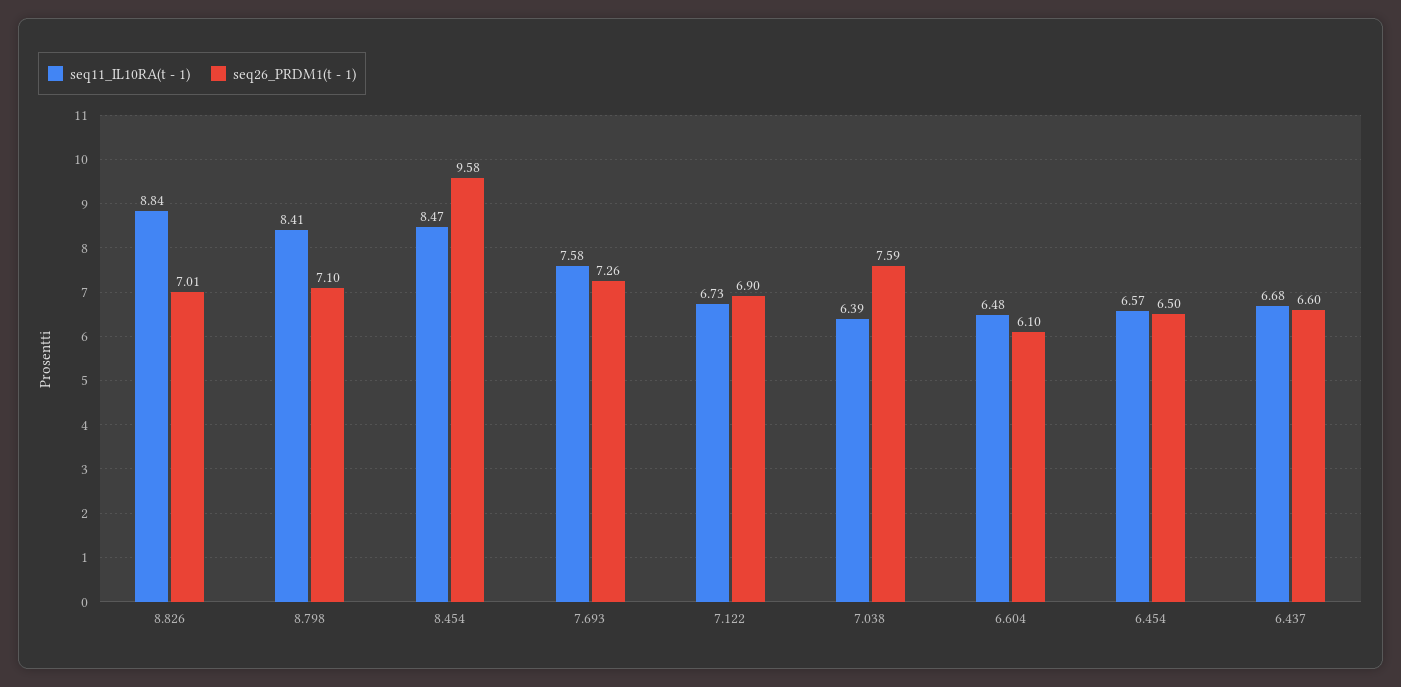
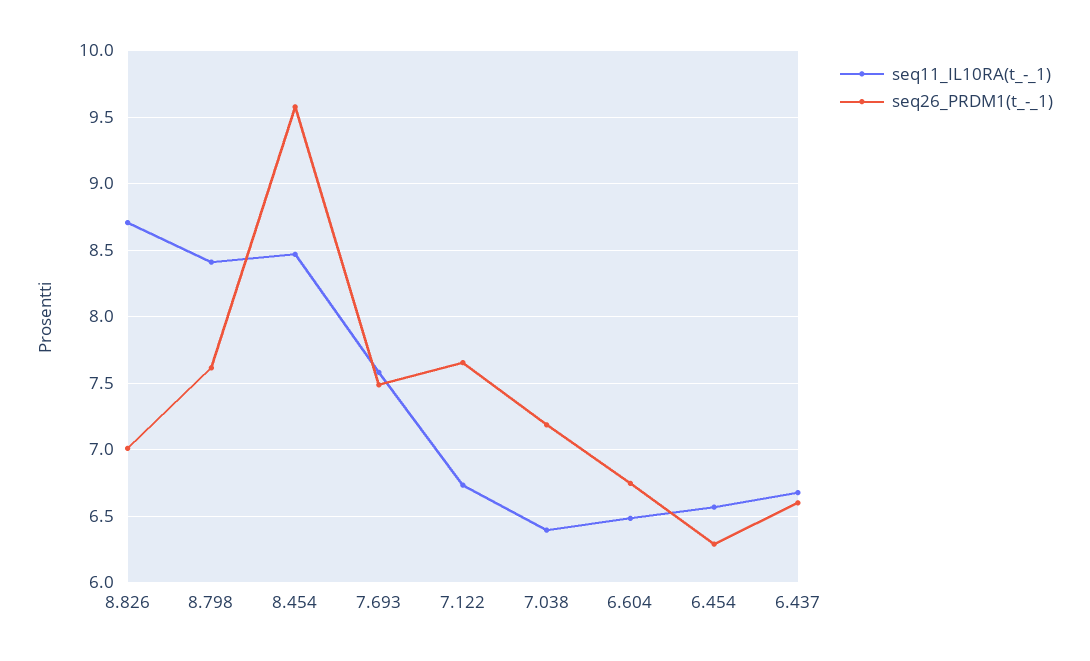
seq11_IL10RA(t - 1), 8.826: 8.84 -> 8.7
seq26_PRDM1(t - 1), 8.798: 7.1 -> 7.6
seq26_PRDM1(t - 1), 7.693: 7.26 -> 7.5
seq26_PRDM1(t - 1), 7.122: 6.9 -> 7.65
seq26_PRDM1(t - 1), 7.038: 7.59 -> 7.2
seq26_PRDM1(t - 1), 6.604: 6.1 -> 6.75
seq26_PRDM1(t - 1), 6.454: 6.5 -> 6.3

